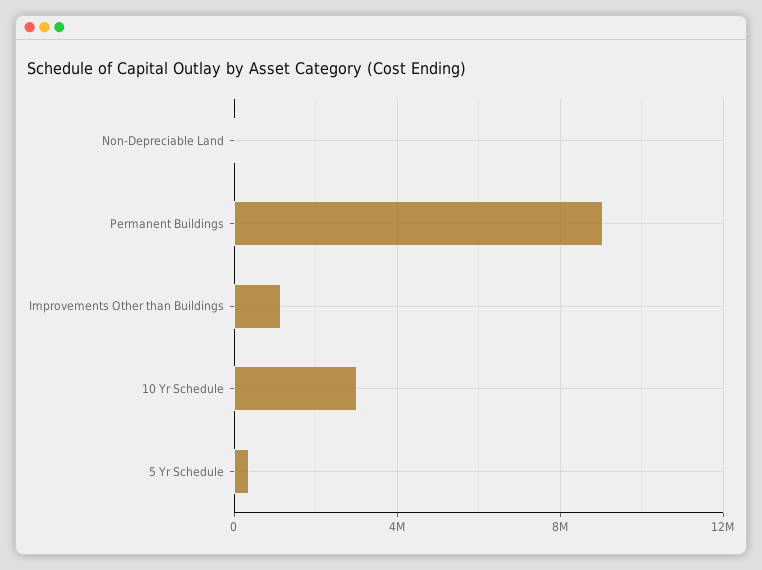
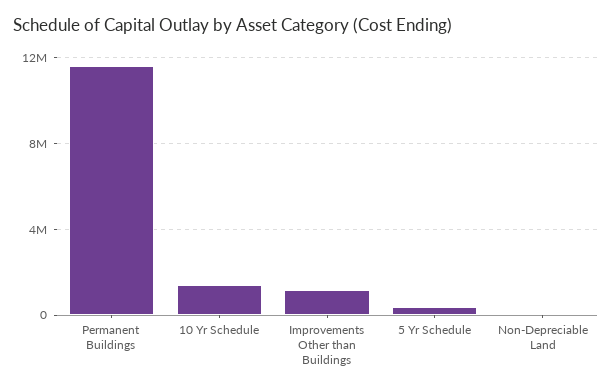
Permanent Buildings: 9000000 -> 11500000
10 Yr Schedule: 3000000 -> 1500000

